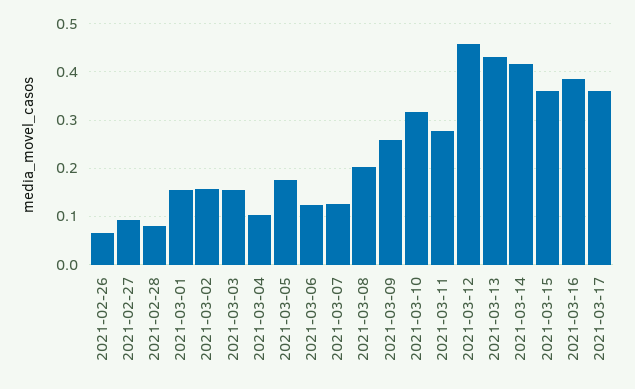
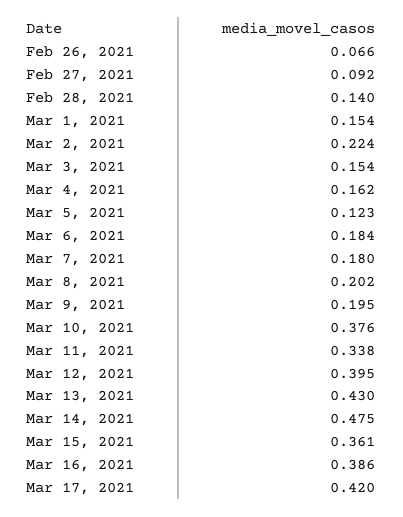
2021-02-28: 0.08 -> 0.14
2021-03-02: 0.16 -> 0.224
2021-03-04: 0.1 -> 0.162
2021-03-05: 0.18 -> 0.123
2021-03-06: 0.12 -> 0.184
2021-03-07: 0.12 -> 0.18
2021-03-09: 0.26 -> 0.195
2021-03-10: 0.32 -> 0.376
2021-03-11: 0.28 -> 0.338
2021-03-12: 0.46 -> 0.395
2021-03-14: 0.42 -> 0.475
2021-03-17: 0.36 -> 0.42

